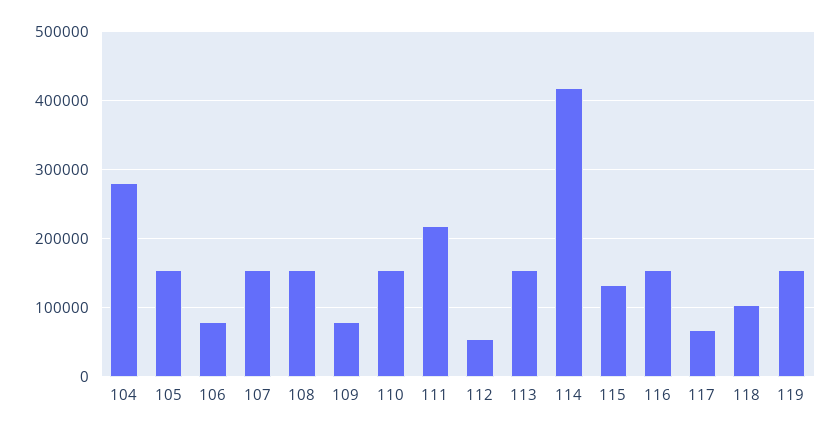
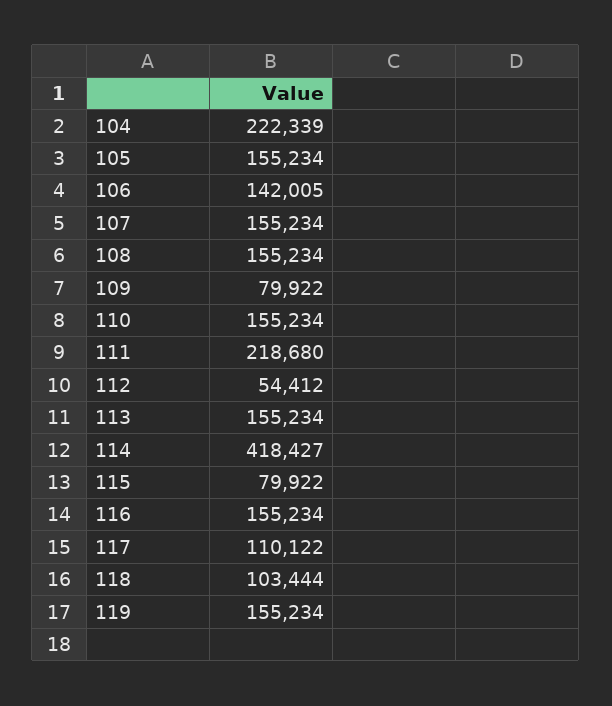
104: 280000 -> 222339
106: 80000 -> 142005
115: 130000 -> 79922
117: 70000 -> 110122

